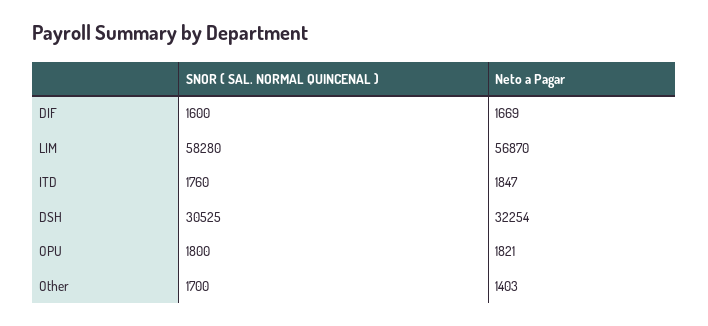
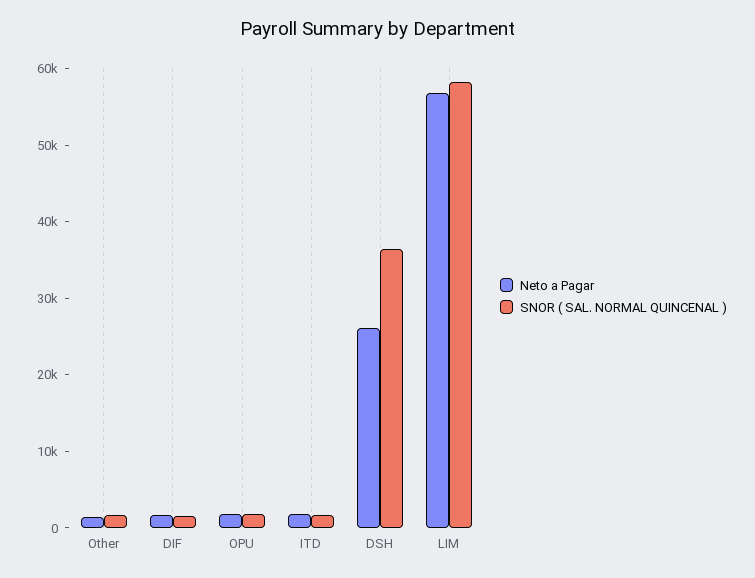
SNOR ( SAL. NORMAL QUINCENAL ), DSH: 30525 -> 36000
Neto a Pagar, DSH: 32254 -> 26000

